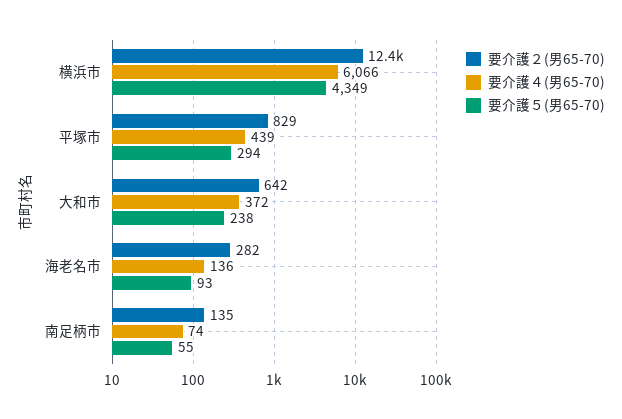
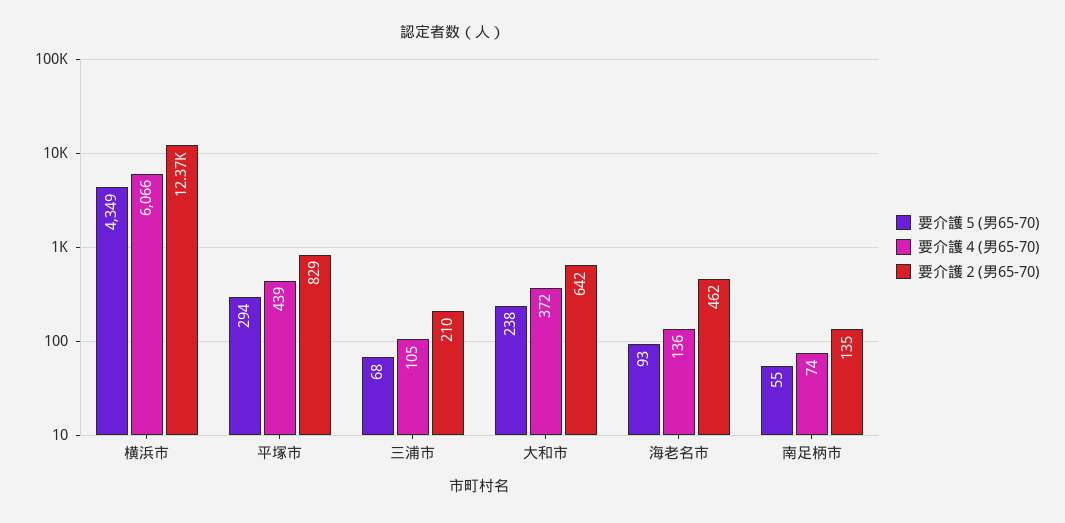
要介護２(男65-70), 海老名市: 282 -> 462
要介護５(男65-70), 三浦市: none -> 68
要介護４(男65-70), 三浦市: none -> 105
要介護２(男65-70), 三浦市: none -> 210

